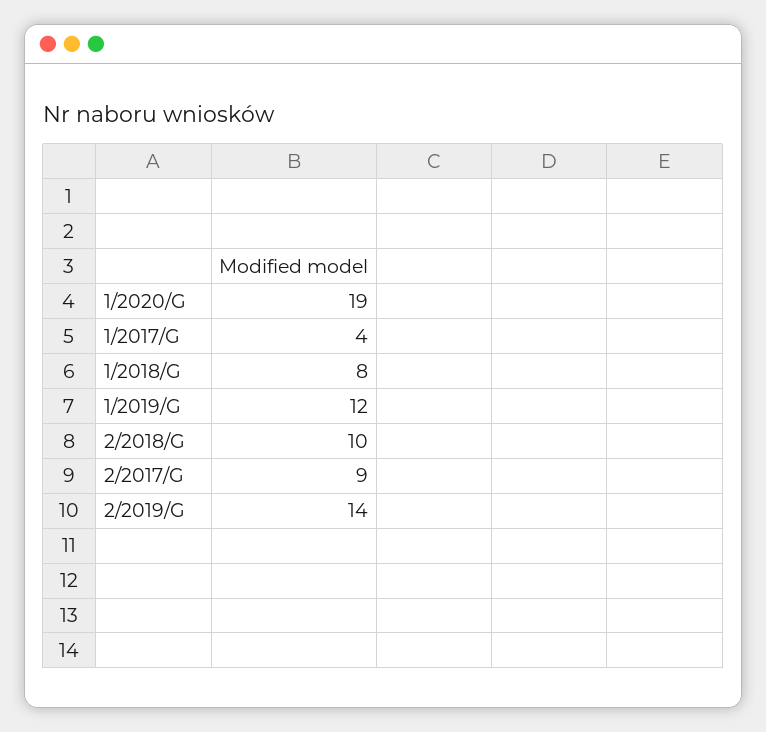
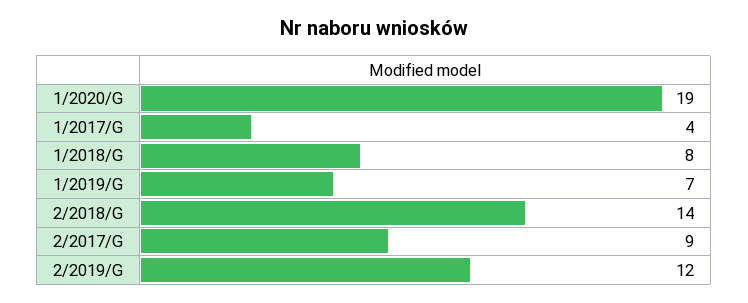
1/2019/G: 12 -> 7
2/2018/G: 10 -> 14
2/2019/G: 14 -> 12

